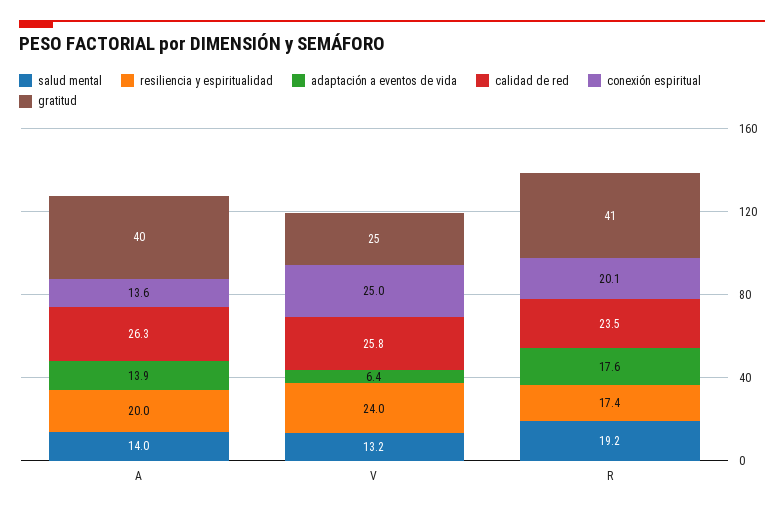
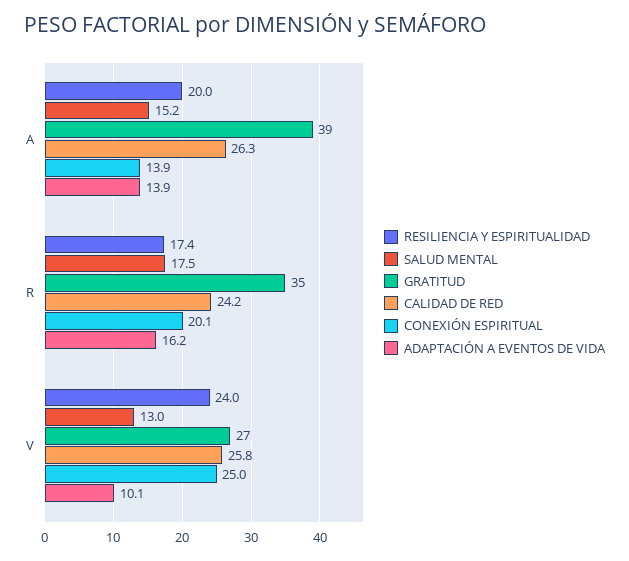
salud mental, A: 14 -> 15.2
conexión espiritual, A: 13.6 -> 13.9
gratitud, A: 40 -> 39
salud mental, V: 13.2 -> 13
adaptación a eventos de vida, V: 6.4 -> 10.1
gratitud, V: 25 -> 27
salud mental, R: 19.2 -> 17.5
adaptación a eventos de vida, R: 17.6 -> 16.2
calidad de red, R: 23.5 -> 24.2
gratitud, R: 41 -> 35

